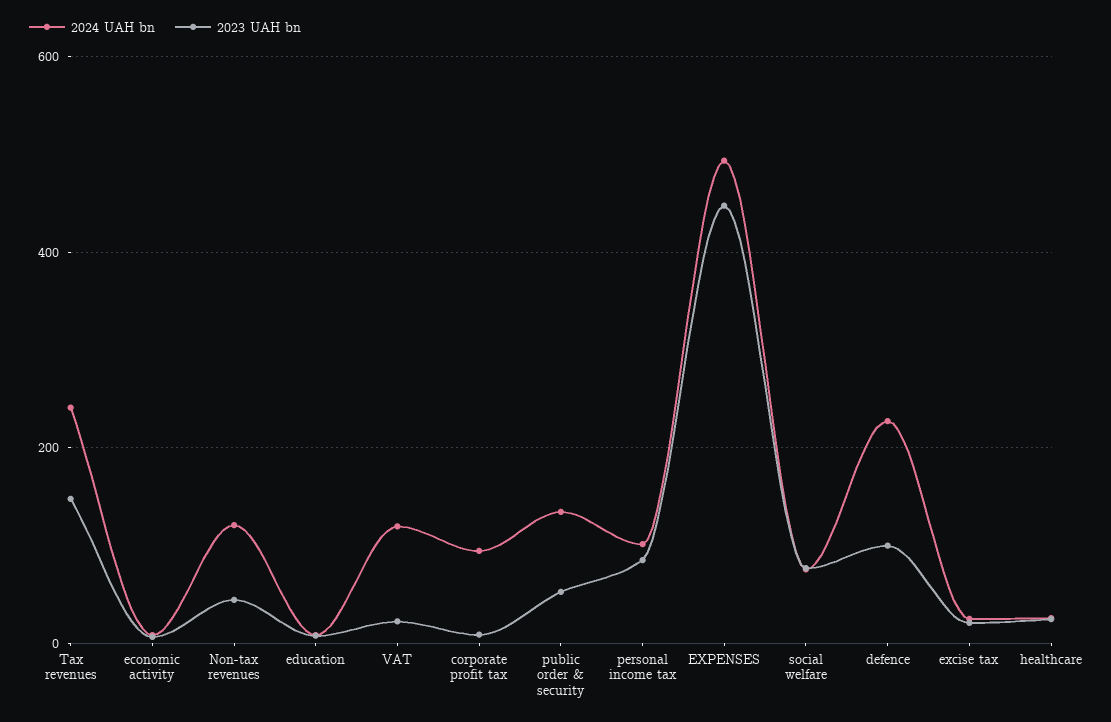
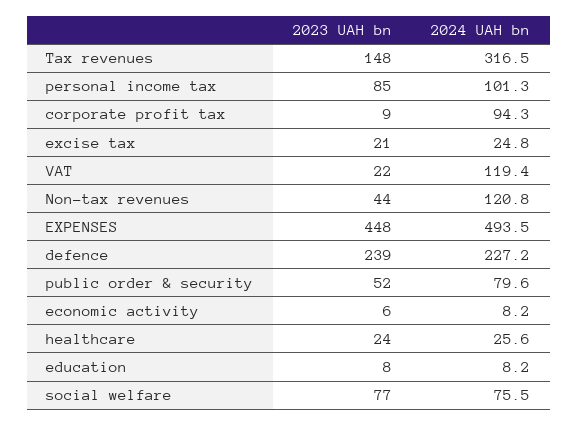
2024 UAH bn, Tax revenues: 240 -> 316.5
2024 UAH bn, public order & security: 140 -> 79.6
2023 UAH bn, defence: 100 -> 239

